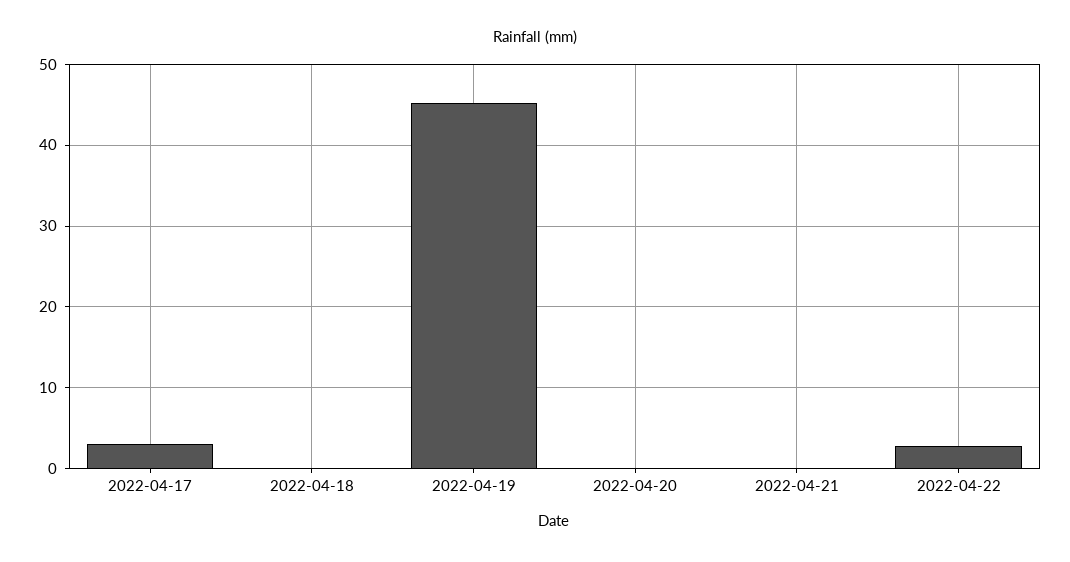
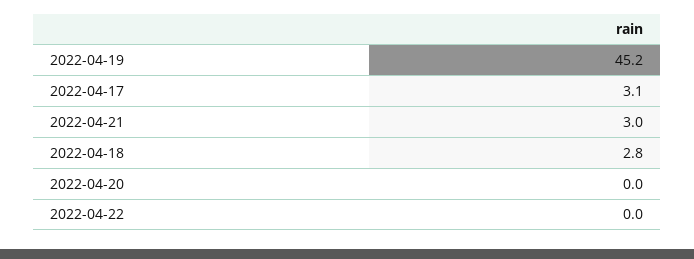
2022-04-18: 0 -> 2.8
2022-04-21: 0 -> 3
2022-04-22: 3 -> 0

